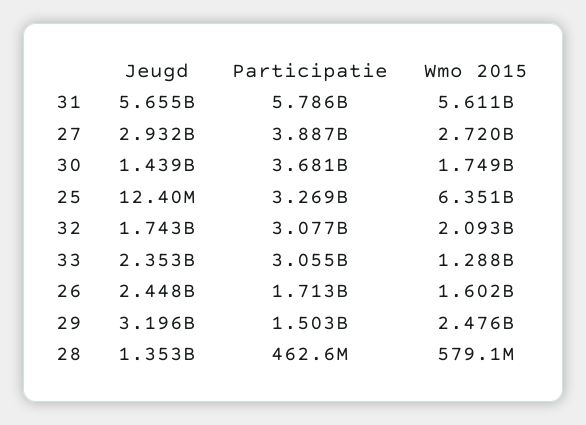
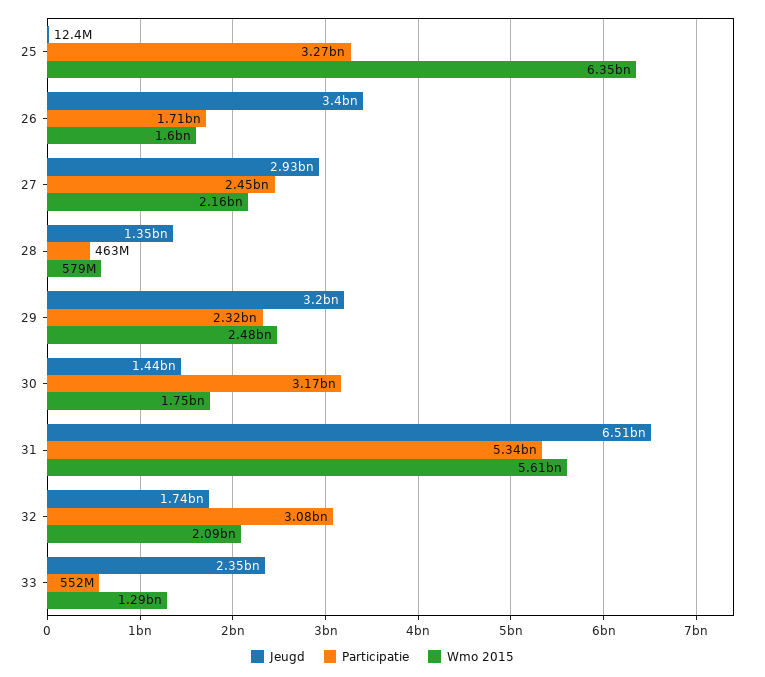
Jeugd, 31: 5655000000 -> 6510000000
Participatie, 31: 5786000000 -> 5340000000
Participatie, 27: 3887000000 -> 2450000000
Wmo 2015, 27: 2720000000 -> 2160000000
Participatie, 30: 3681000000 -> 3170000000
Participatie, 33: 3055000000 -> 552000000
Jeugd, 26: 2448000000 -> 3400000000
Participatie, 29: 1503000000 -> 2320000000

